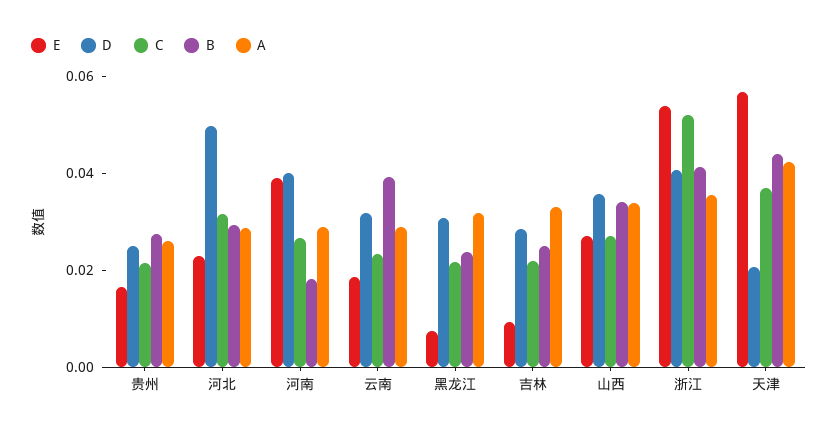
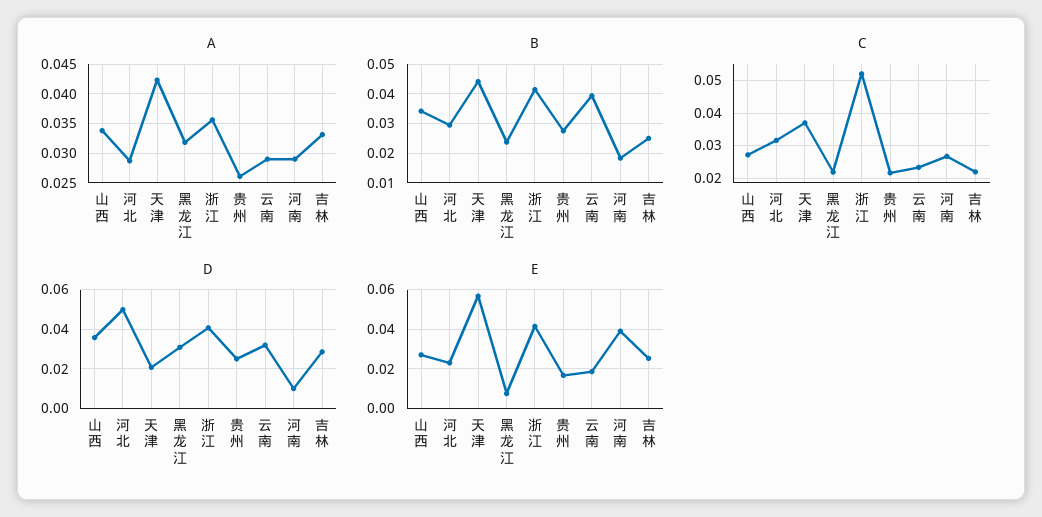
D, 河南: 0.04 -> 0.01
E, 吉林: 0.01 -> 0.025
E, 浙江: 0.055 -> 0.04

